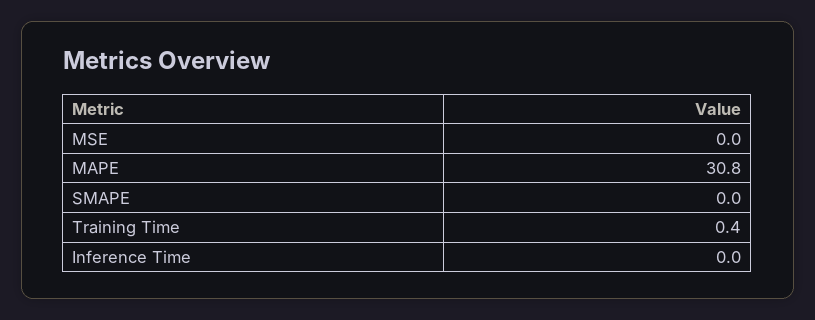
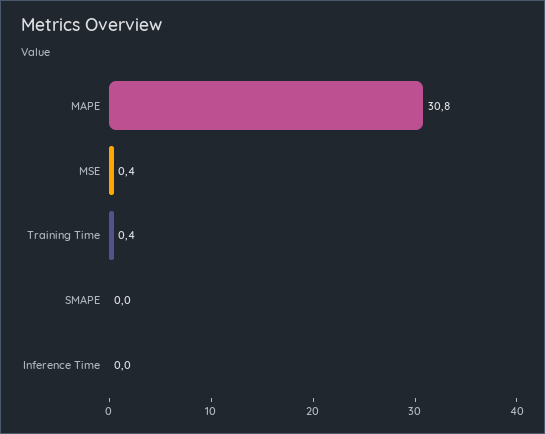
MSE: 0 -> 0.4

